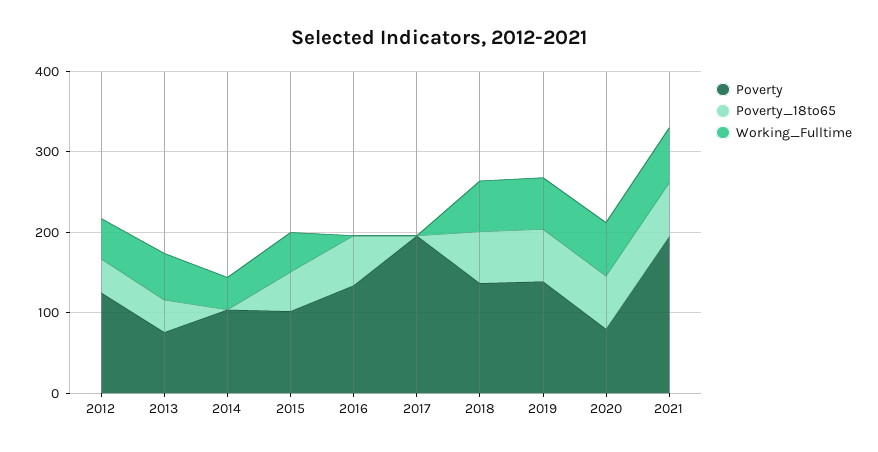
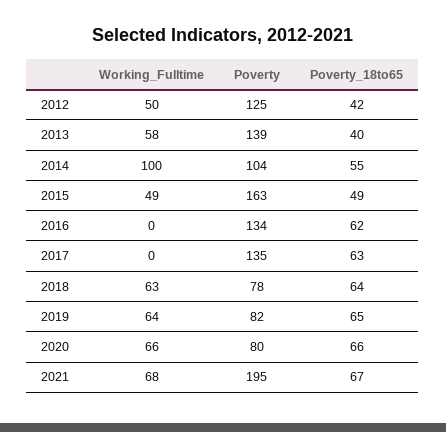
Poverty, 2013: 80 -> 139
Poverty_18to65, 2014: 0 -> 55
Working_Fulltime, 2014: 40 -> 100
Poverty, 2015: 100 -> 163
Poverty, 2017: 200 -> 135
Poverty_18to65, 2017: 0 -> 63
Poverty, 2018: 140 -> 78
Poverty, 2019: 140 -> 82

